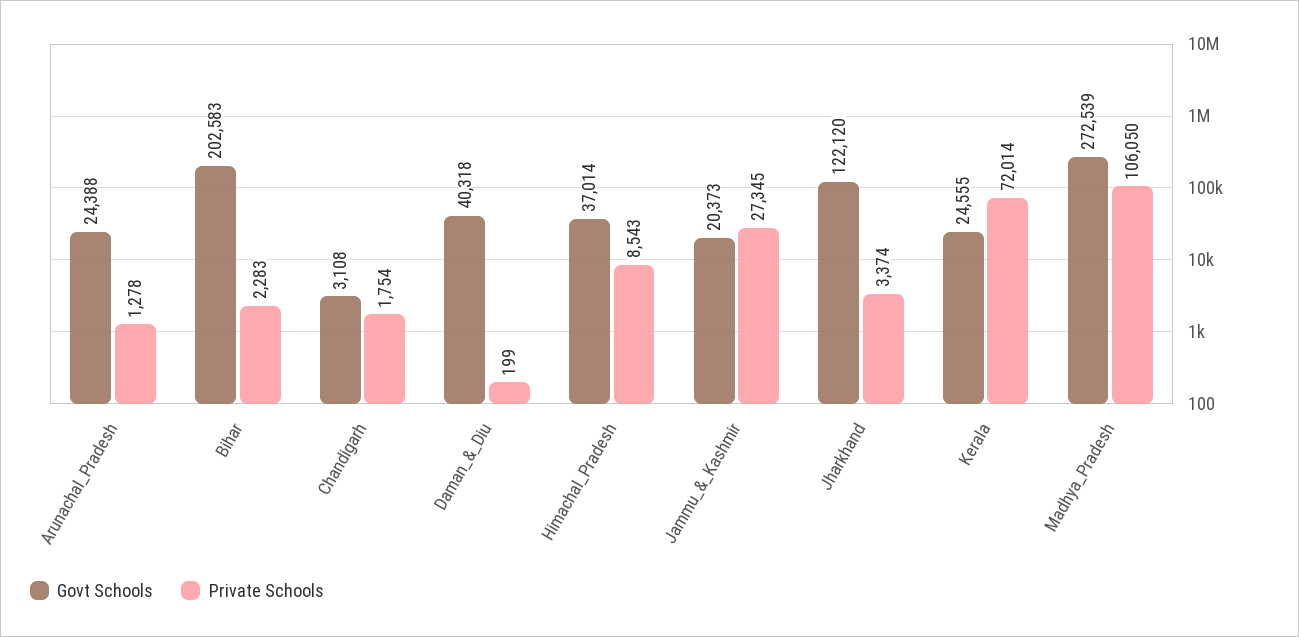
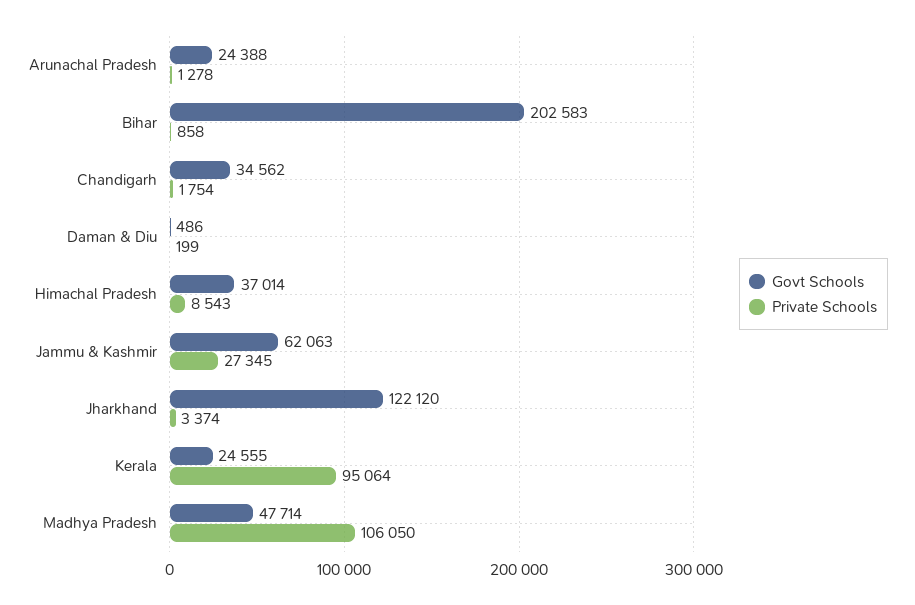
Private Schools, Bihar: 2283 -> 858
Govt Schools, Chandigarh: 3108 -> 34562
Govt Schools, Daman_&_Diu: 40318 -> 486
Govt Schools, Jammu_&_Kashmir: 20373 -> 62063
Private Schools, Kerala: 72014 -> 95064
Govt Schools, Madhya_Pradesh: 272539 -> 47714

